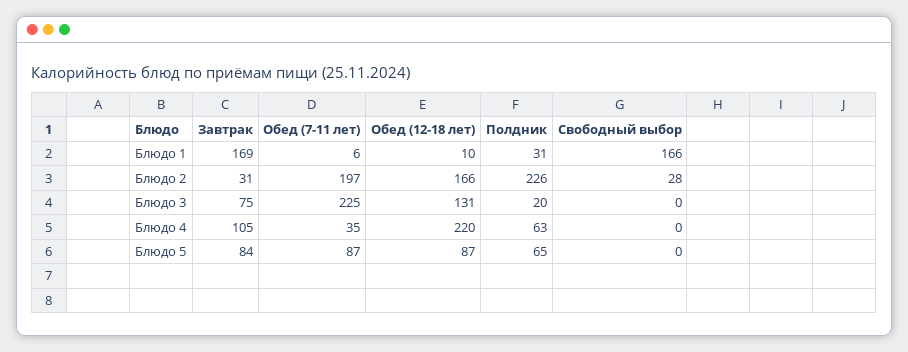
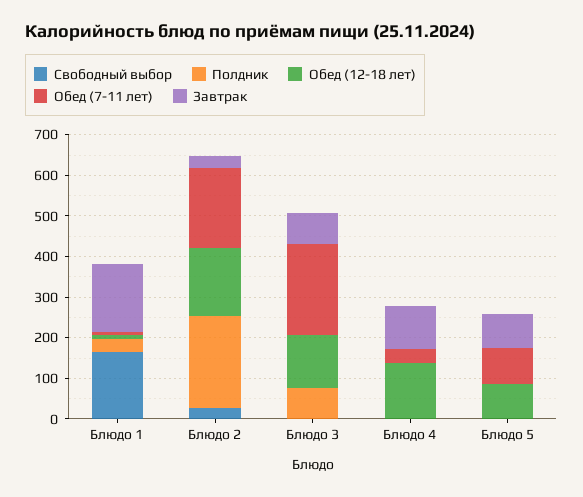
Полдник, Блюдо 3: 20 -> 80
Обед (12-18 лет), Блюдо 4: 220 -> 140
Полдник, Блюдо 4: 63 -> 0
Полдник, Блюдо 5: 65 -> 0

